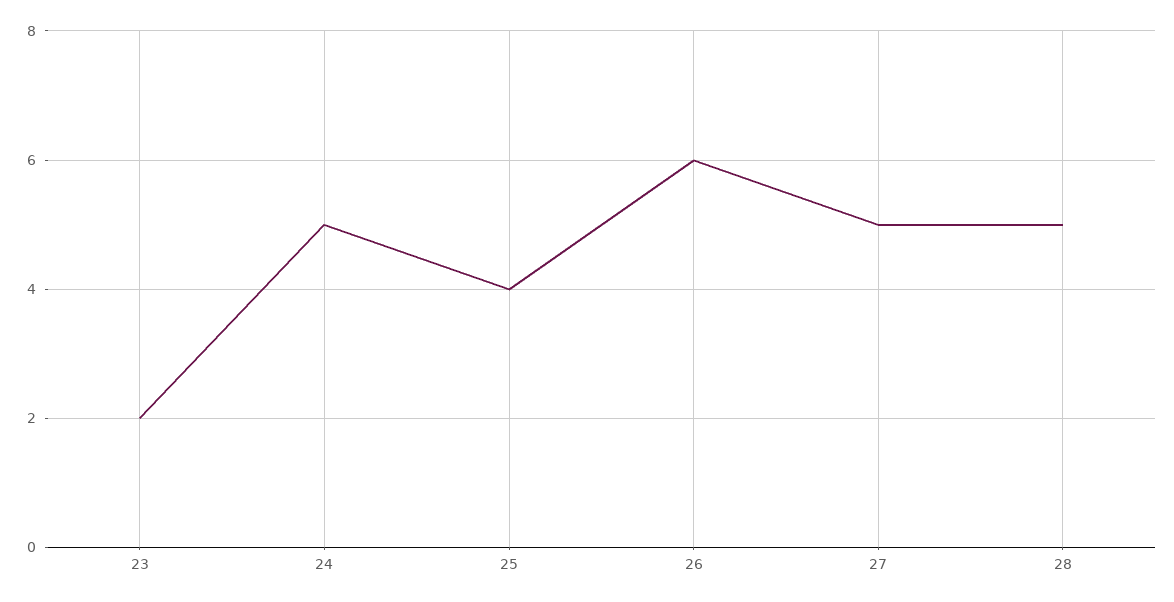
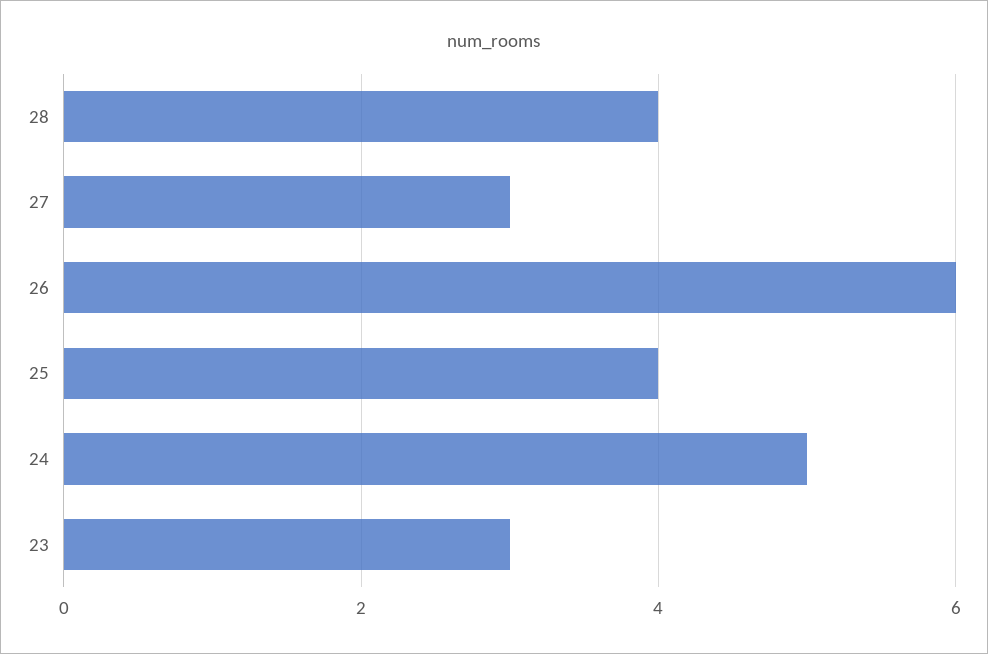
23: 2 -> 3
27: 5 -> 3
28: 5 -> 4

